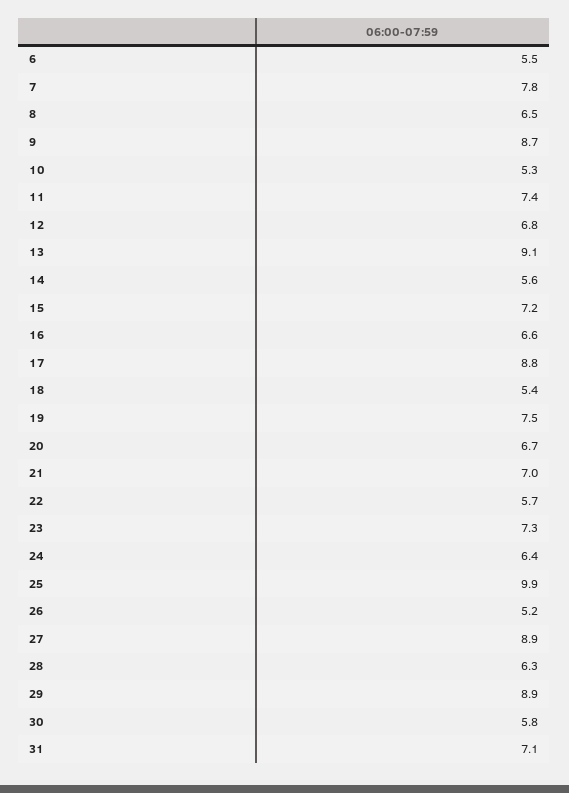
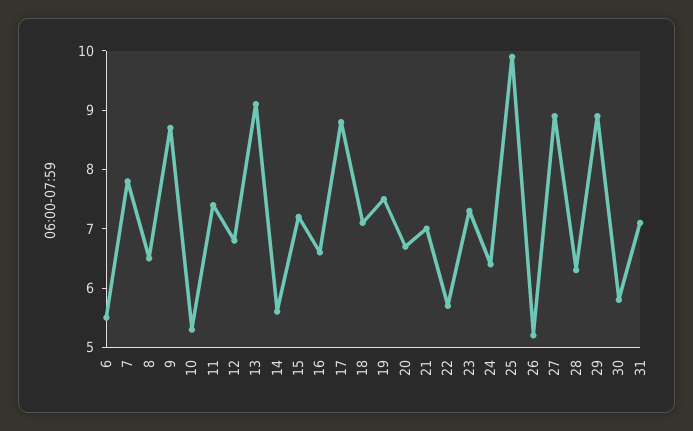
18: 5.4 -> 7

